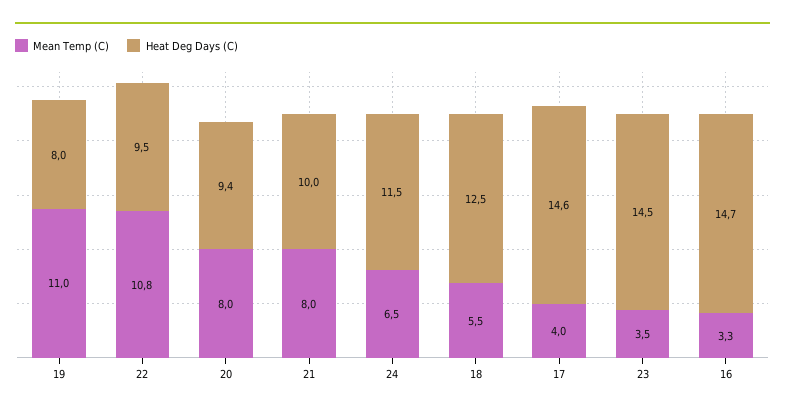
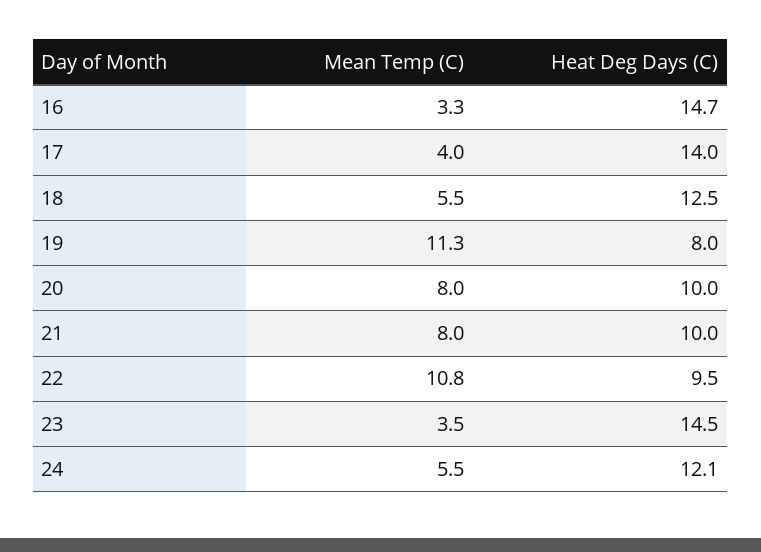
Mean Temp (C), 19: 11 -> 11.3
Heat Deg Days (C), 20: 9.4 -> 10
Mean Temp (C), 24: 6.5 -> 5.5
Heat Deg Days (C), 24: 11.5 -> 12.1
Heat Deg Days (C), 17: 14.6 -> 14

